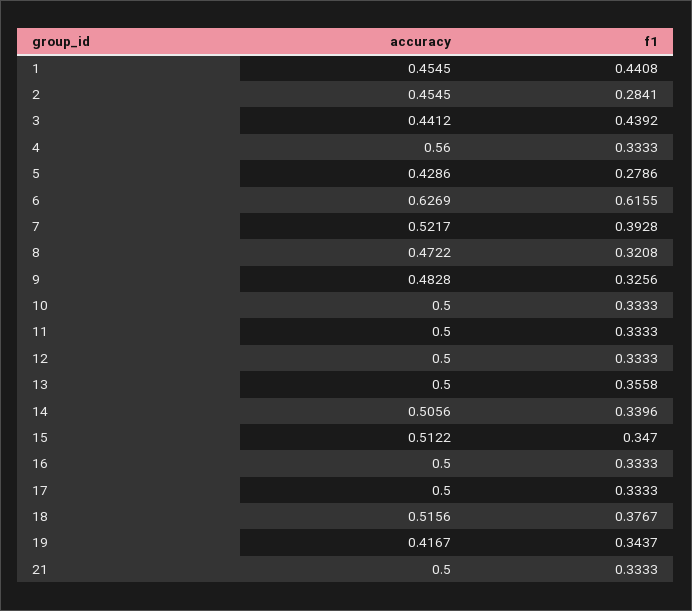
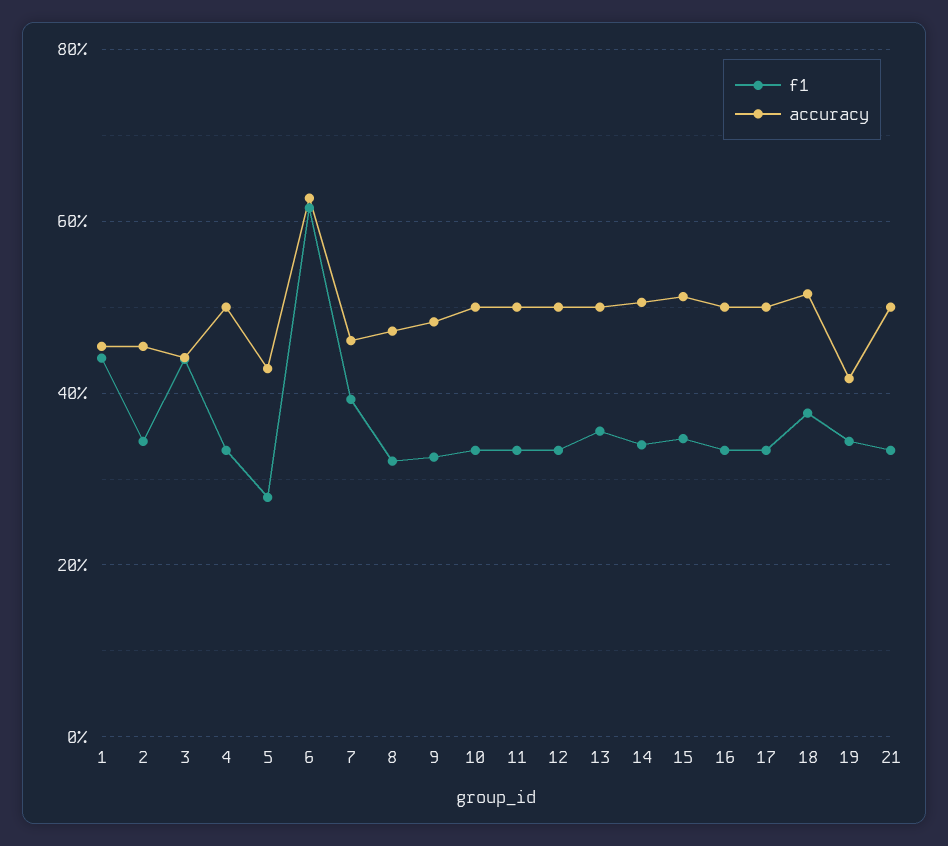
f1, 2: 0.2841 -> 0.34
accuracy, 4: 0.56 -> 0.5
accuracy, 7: 0.5217 -> 0.46

